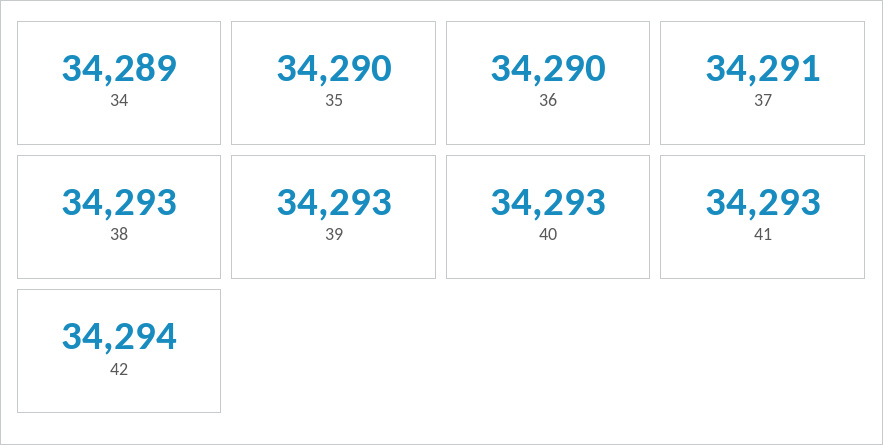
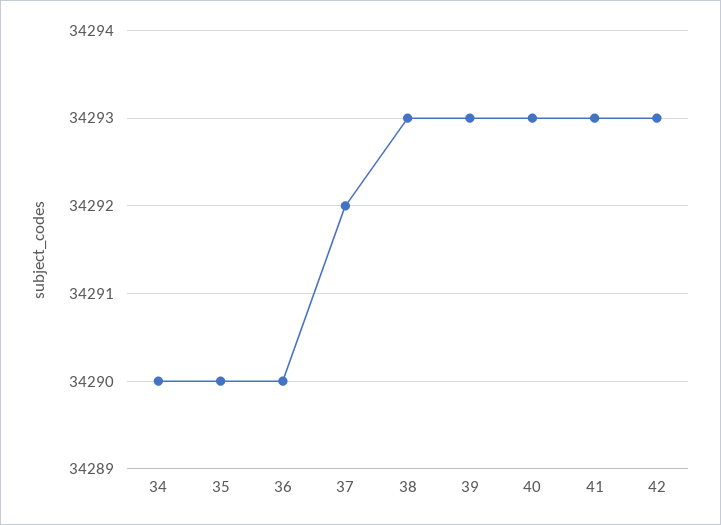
34: 34289 -> 34290
37: 34291 -> 34292
42: 34294 -> 34293

